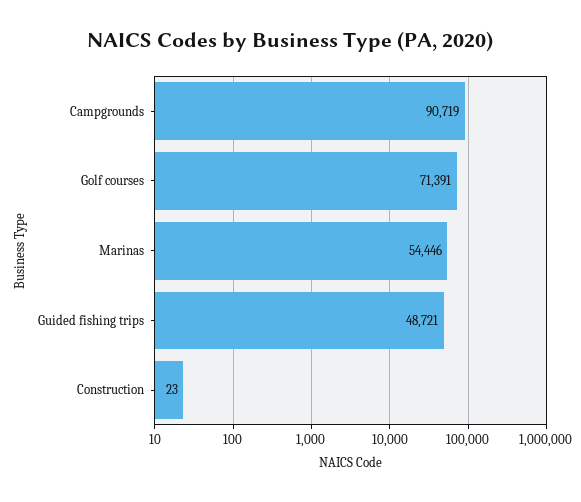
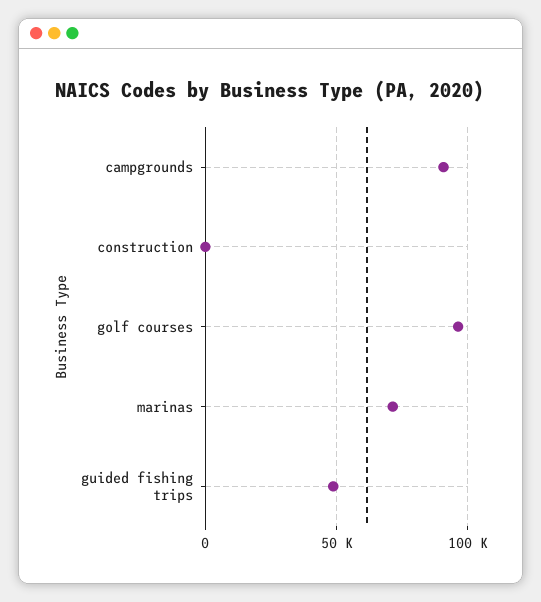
Golf courses: 71391 -> 95000
Marinas: 54446 -> 70000

